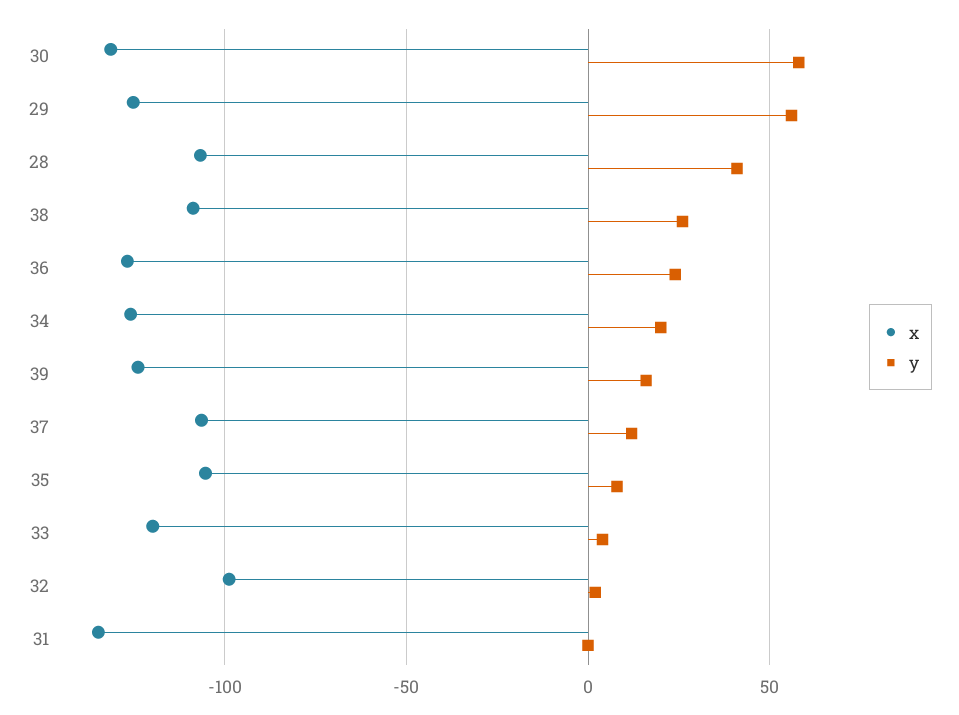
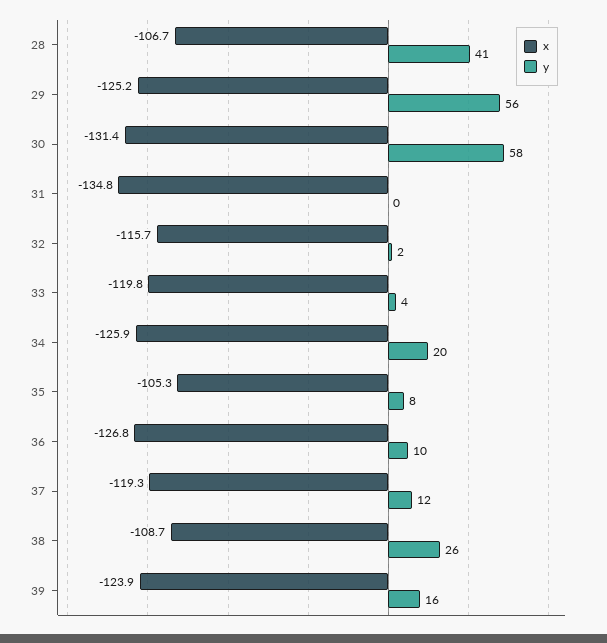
y, 36: 25 -> 10
x, 37: -105 -> -119.3
x, 32: -100 -> -115.7

